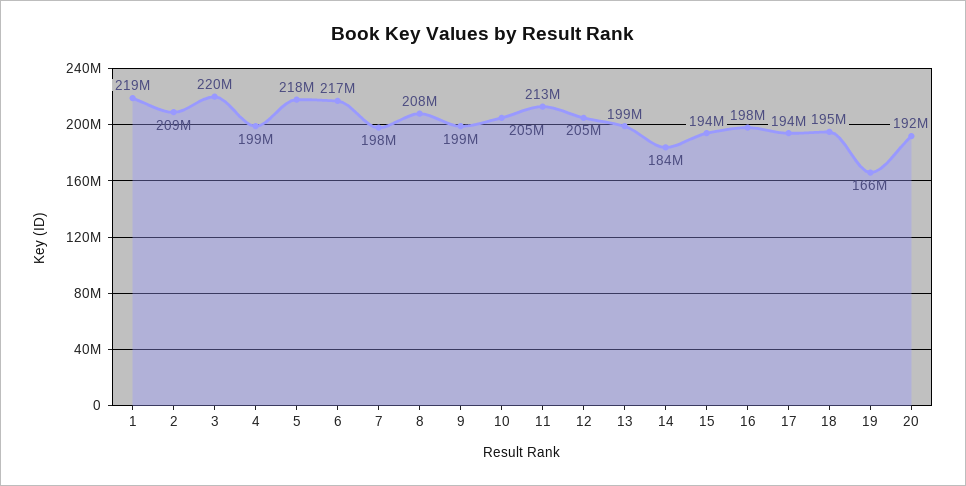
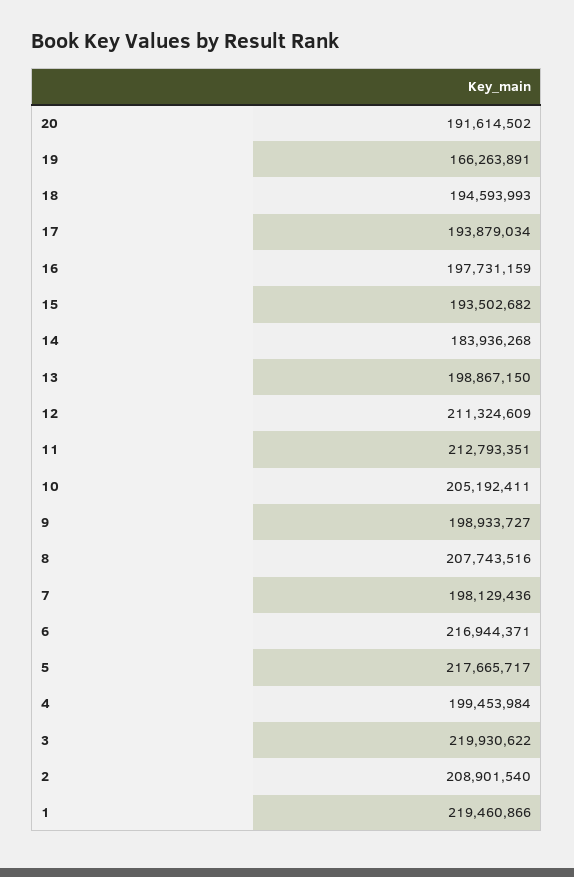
12: 205000000 -> 211324609

